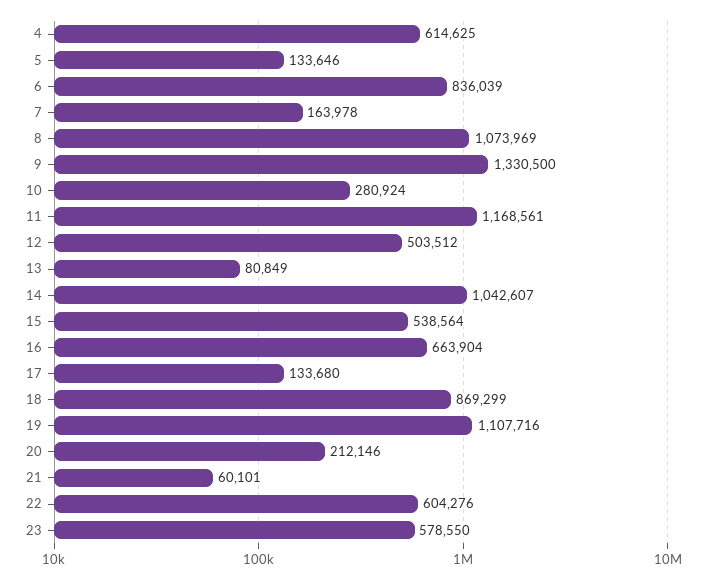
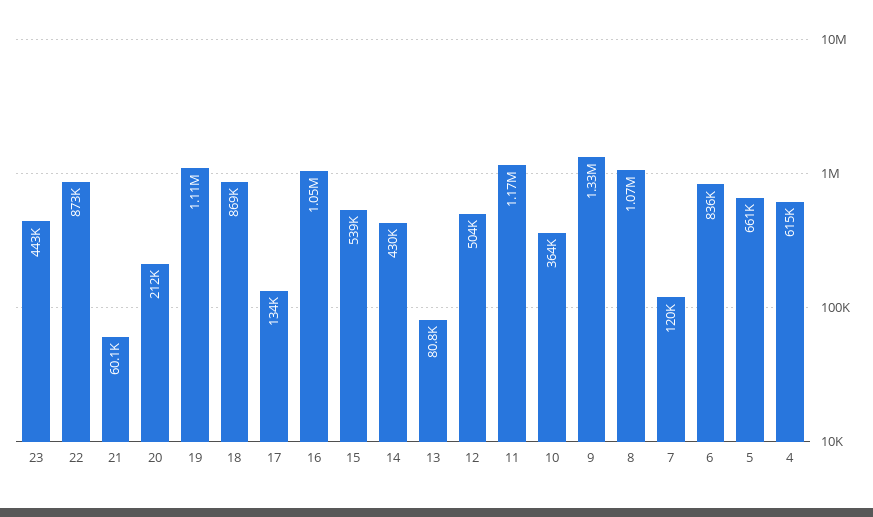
5: 133646 -> 661000
7: 163978 -> 120000
10: 280924 -> 364000
14: 1042607 -> 430000
16: 663904 -> 1050000
22: 604276 -> 873000
23: 578550 -> 443000

